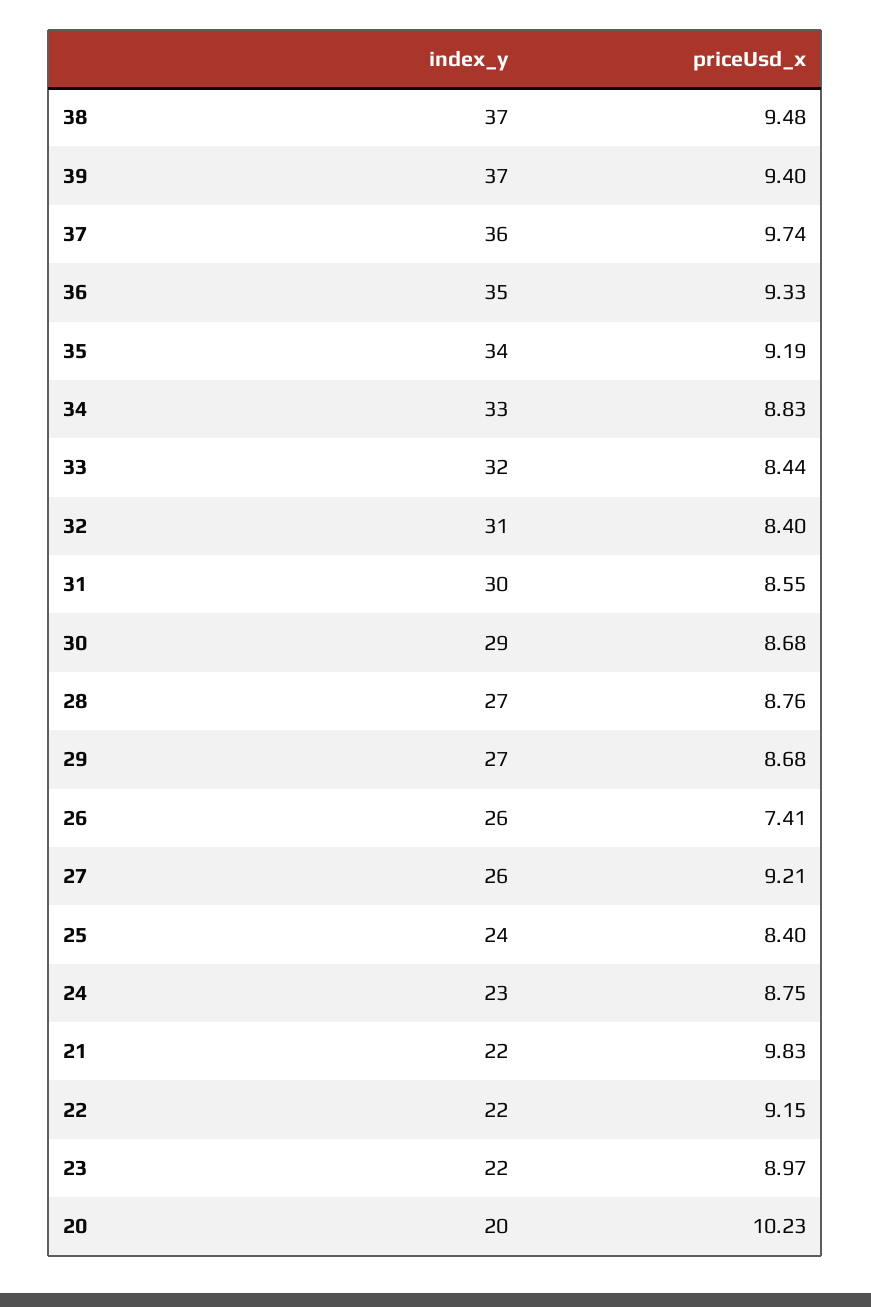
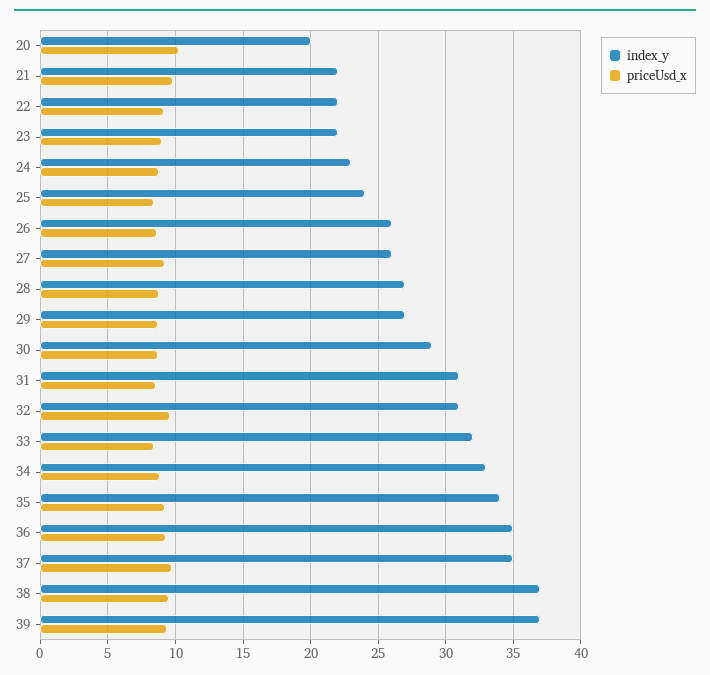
index_y, 37: 36 -> 35
priceUsd_x, 32: 8.4 -> 9.5
index_y, 31: 30 -> 31
priceUsd_x, 26: 7.41 -> 8.5

